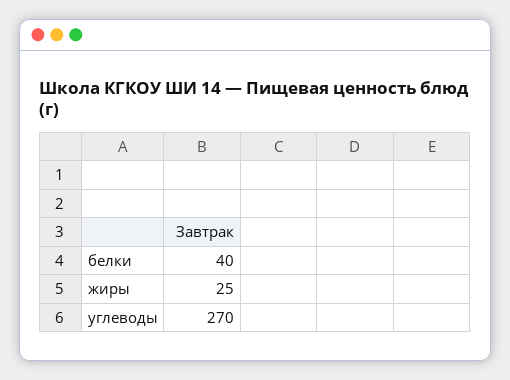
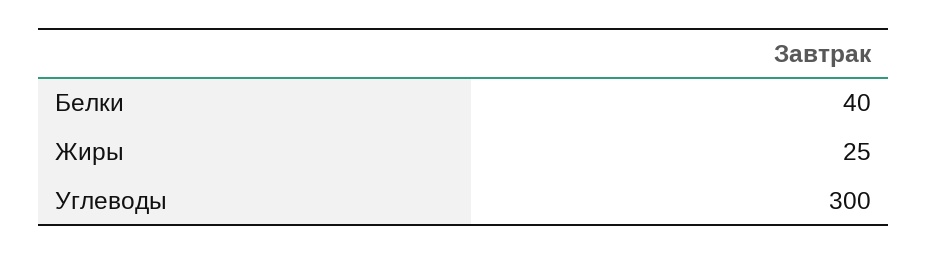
углеводы: 270 -> 300

